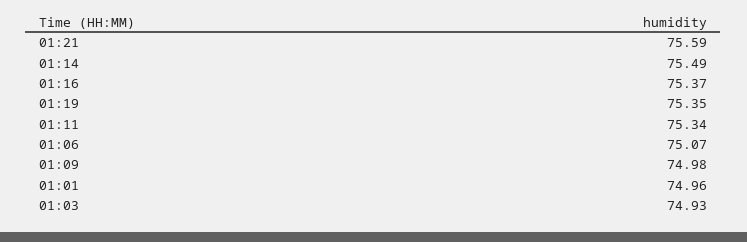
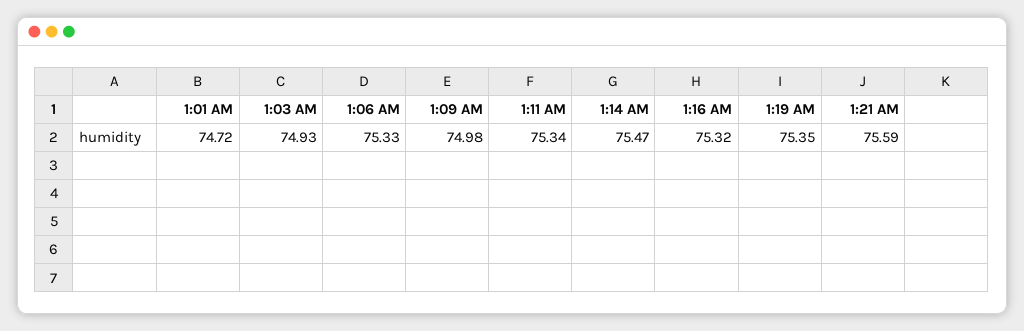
01:14: 75.49 -> 75.47
01:16: 75.37 -> 75.32
01:06: 75.07 -> 75.33
01:01: 74.96 -> 74.72

